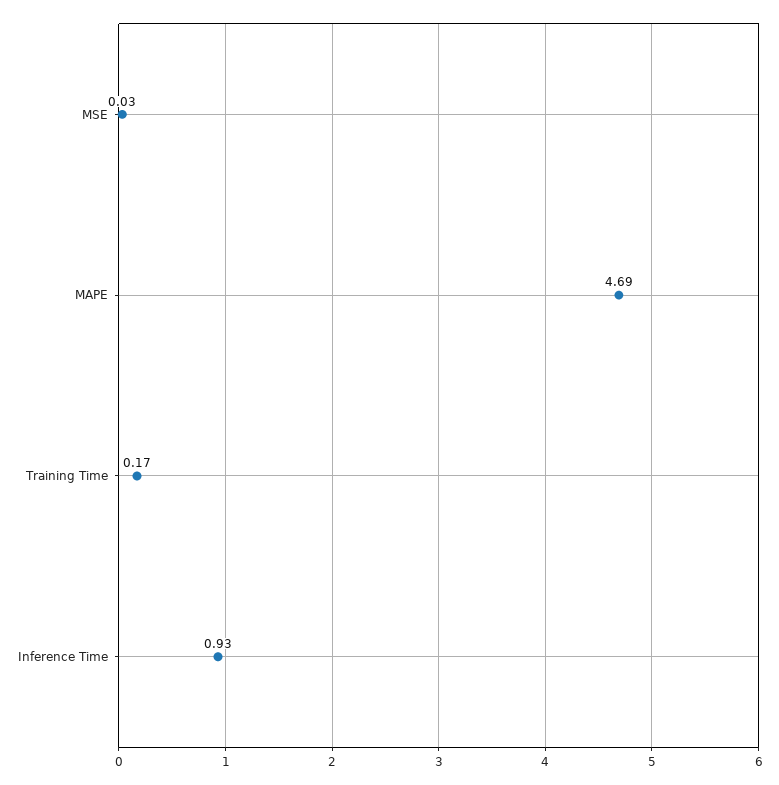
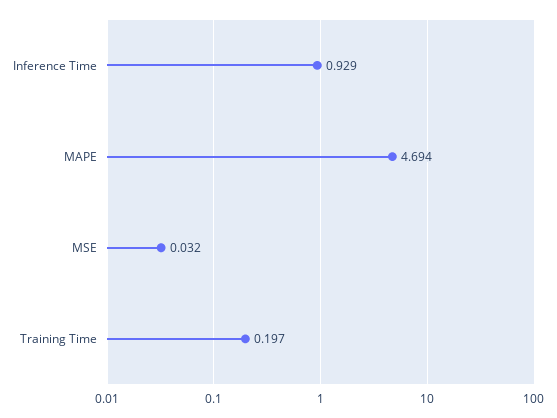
Training Time: 0.17 -> 0.197

